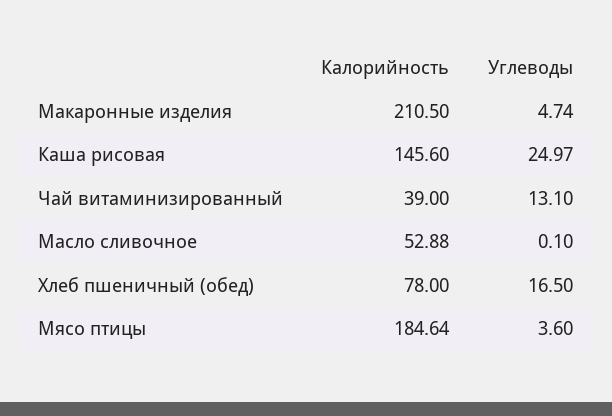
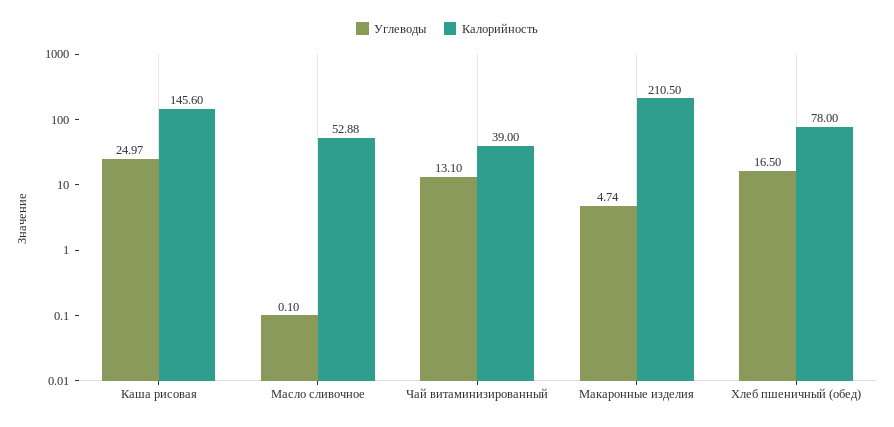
Калорийность, Мясо птицы: 184.64 -> none
Углеводы, Мясо птицы: 3.6 -> none

